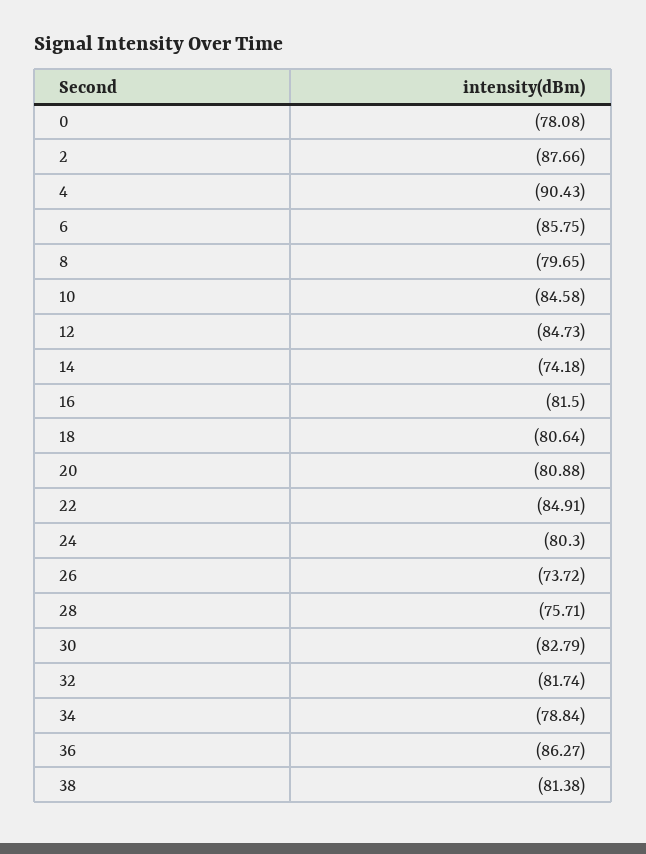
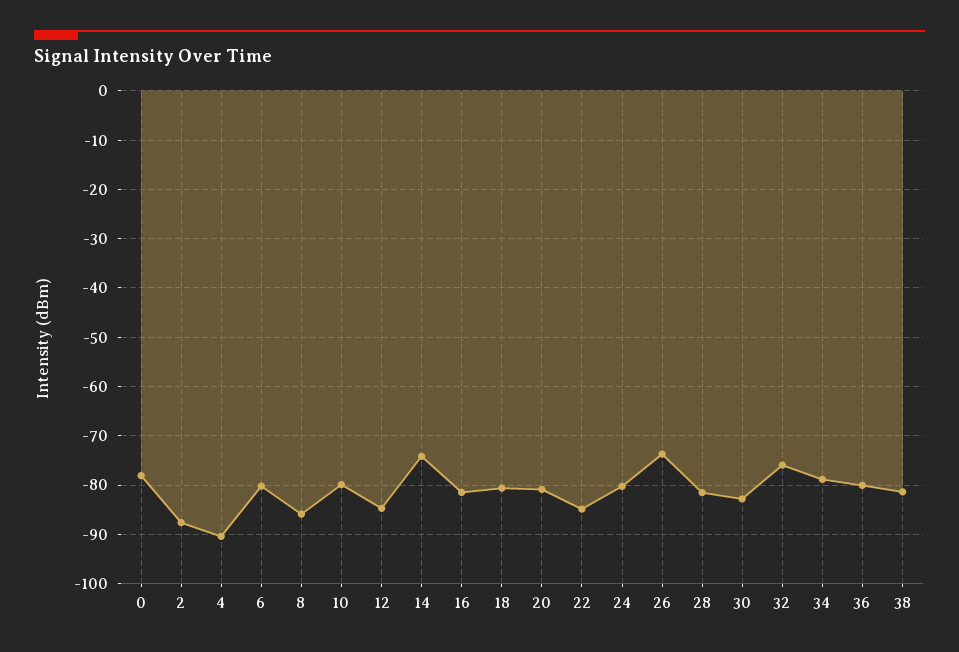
6: -85.75 -> -80
8: -79.65 -> -86
10: -84.58 -> -80
28: -75.71 -> -82
32: -81.74 -> -76
36: -86.27 -> -80

